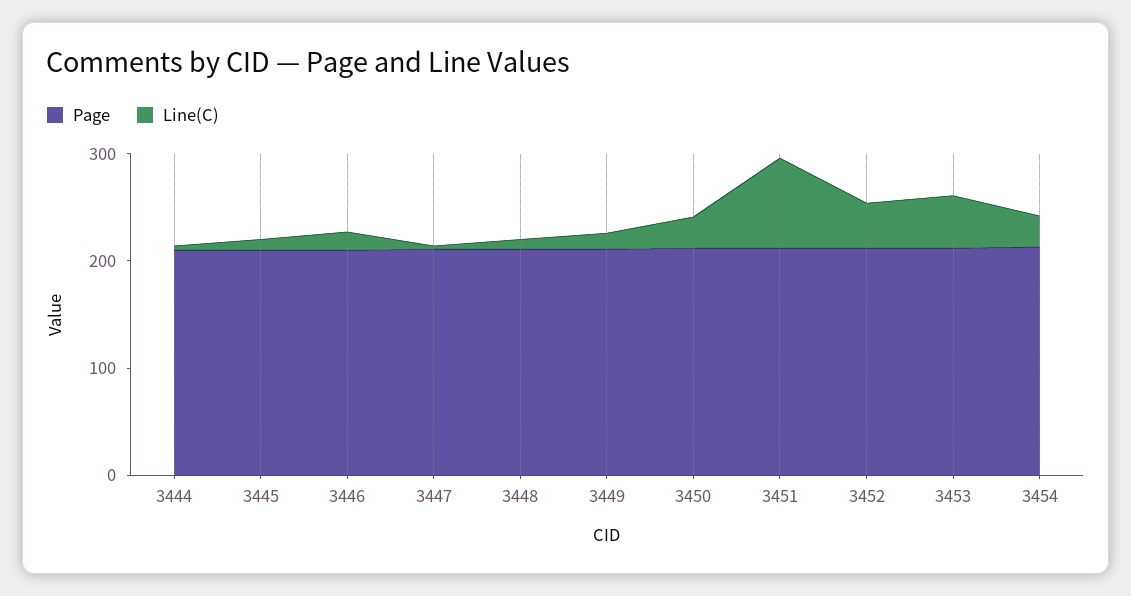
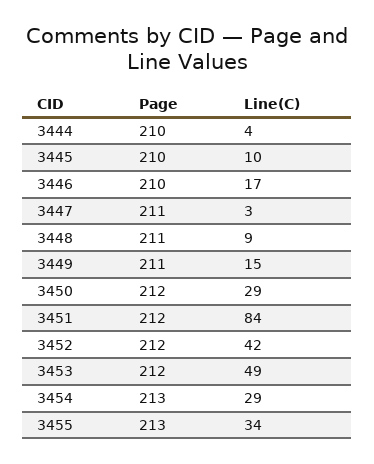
Page, 3455: none -> 213
Line(C), 3455: none -> 34

